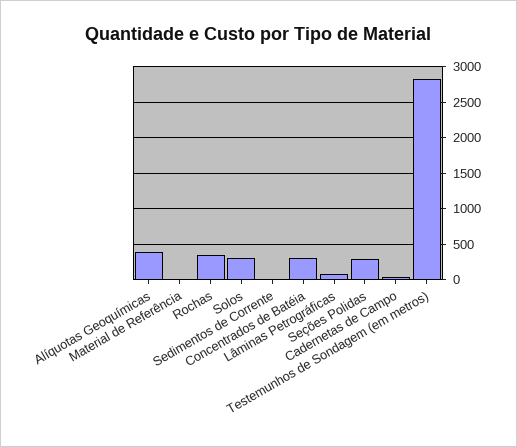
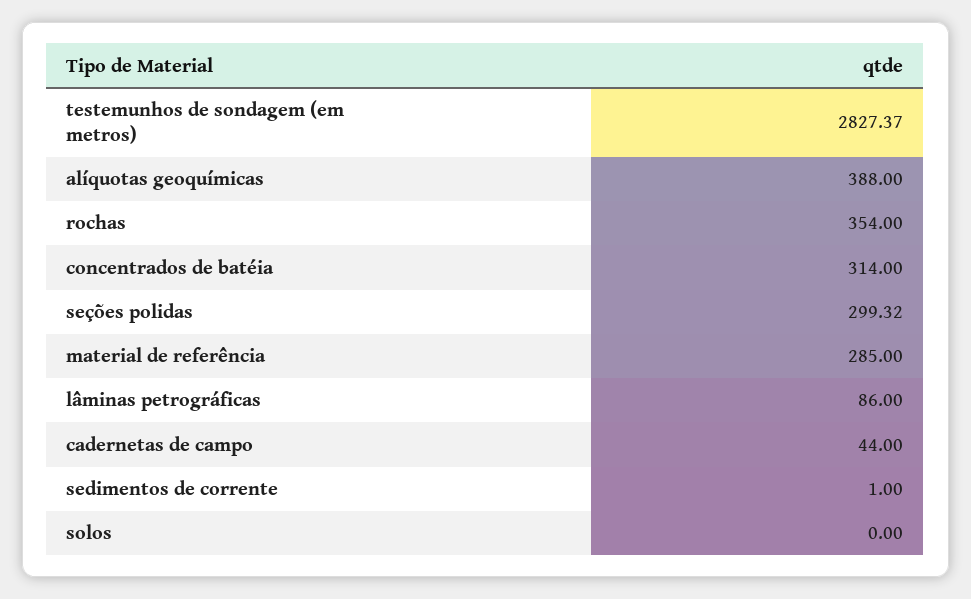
Material de Referência: 0 -> 285
Solos: 300 -> 0

